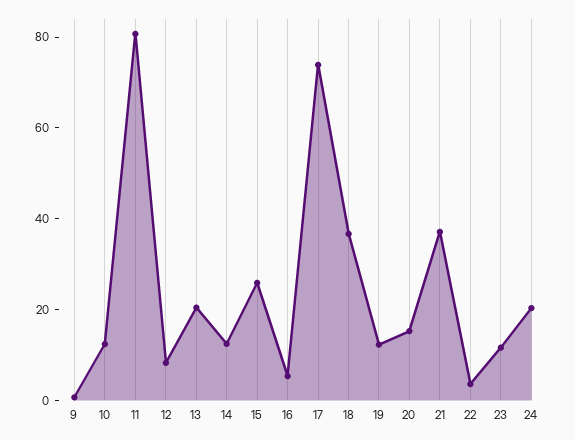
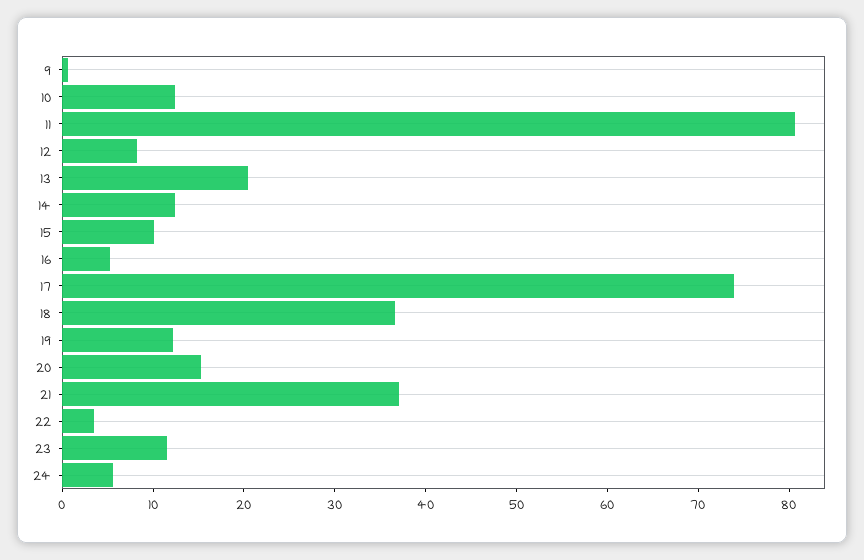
15: 25 -> 10
24: 20 -> 6

